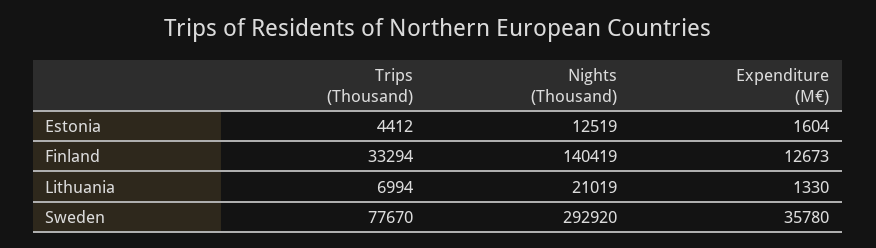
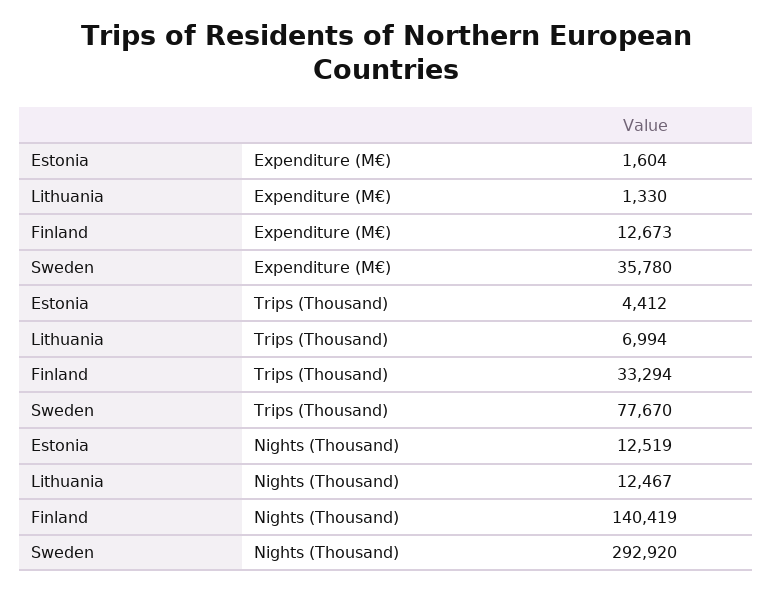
Nights (Thousand), Lithuania: 21019 -> 12467

